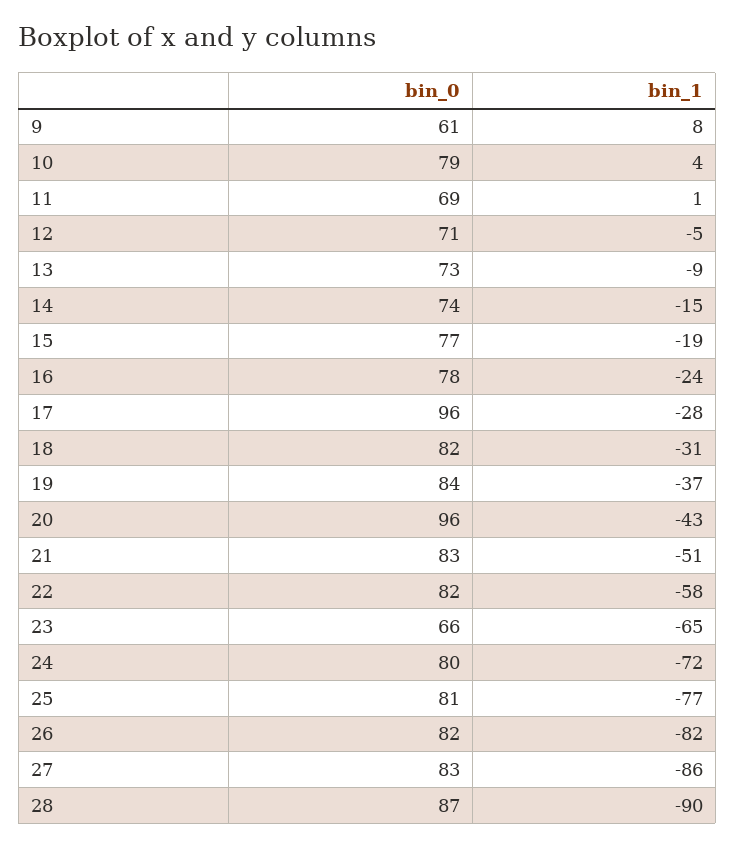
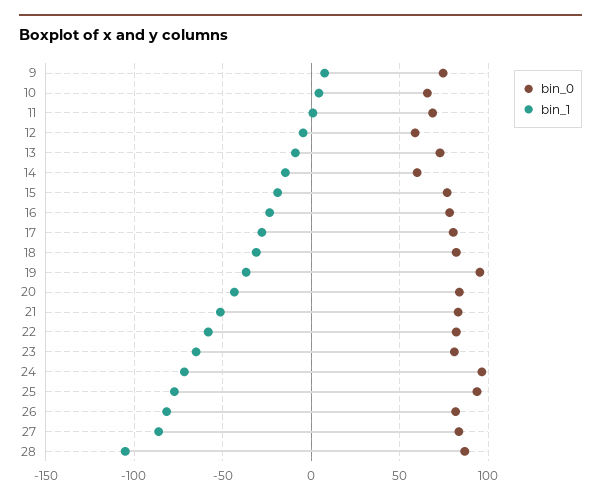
bin_0, 9: 61 -> 75
bin_0, 10: 79 -> 65
bin_0, 12: 71 -> 60
bin_0, 14: 74 -> 60
bin_0, 17: 96 -> 80
bin_0, 19: 84 -> 95
bin_0, 20: 96 -> 85
bin_0, 23: 66 -> 80
bin_0, 24: 80 -> 95
bin_0, 25: 81 -> 95
bin_1, 28: -90 -> -105

